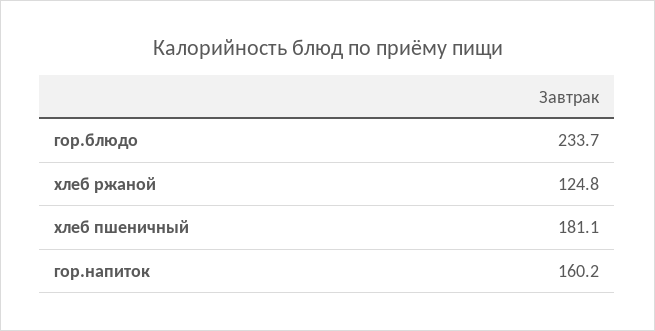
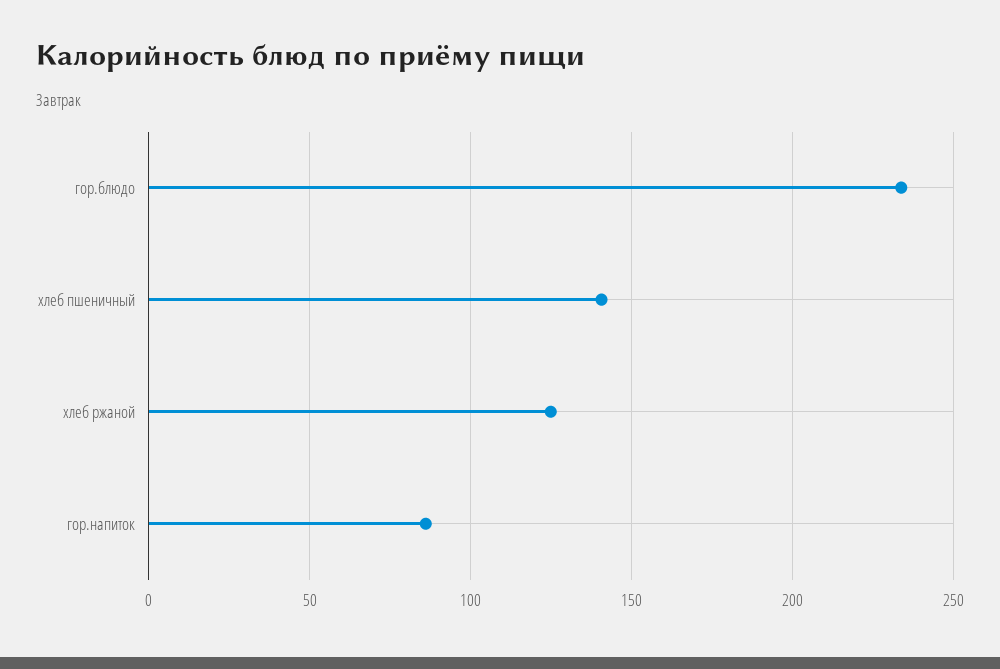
хлеб пшеничный: 181.1 -> 140
гор.напиток: 160.2 -> 85

